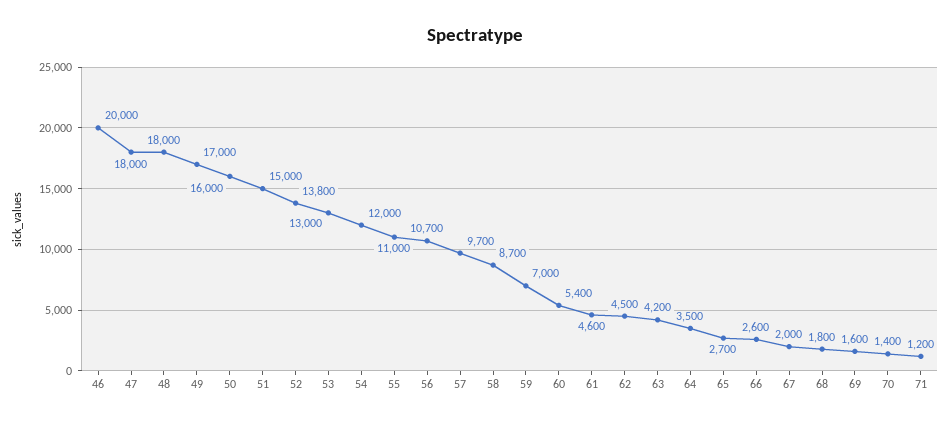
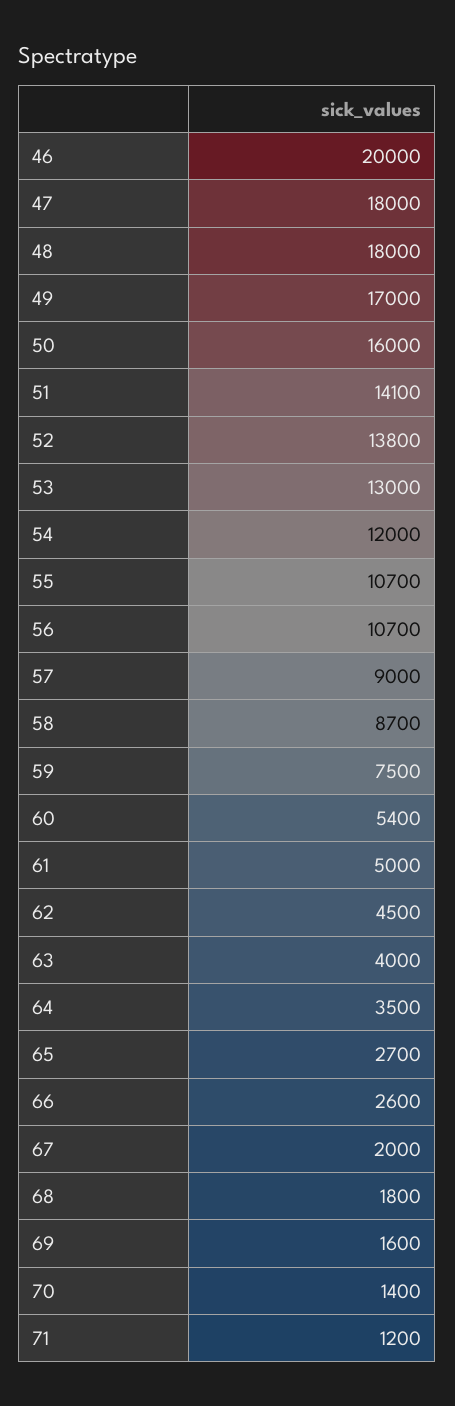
51: 15000 -> 14100
55: 11000 -> 10700
57: 9700 -> 9000
59: 7000 -> 7500
61: 4600 -> 5000
63: 4200 -> 4000

